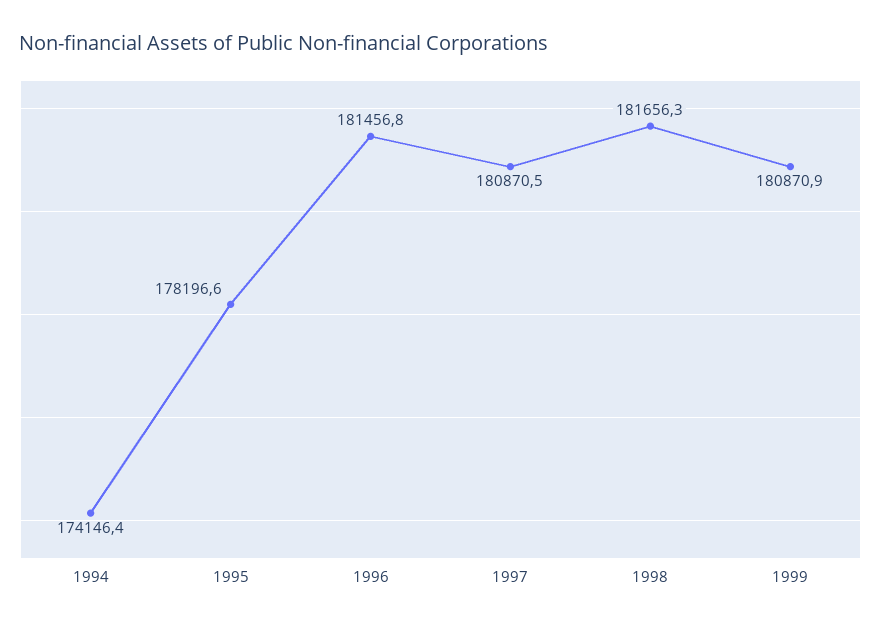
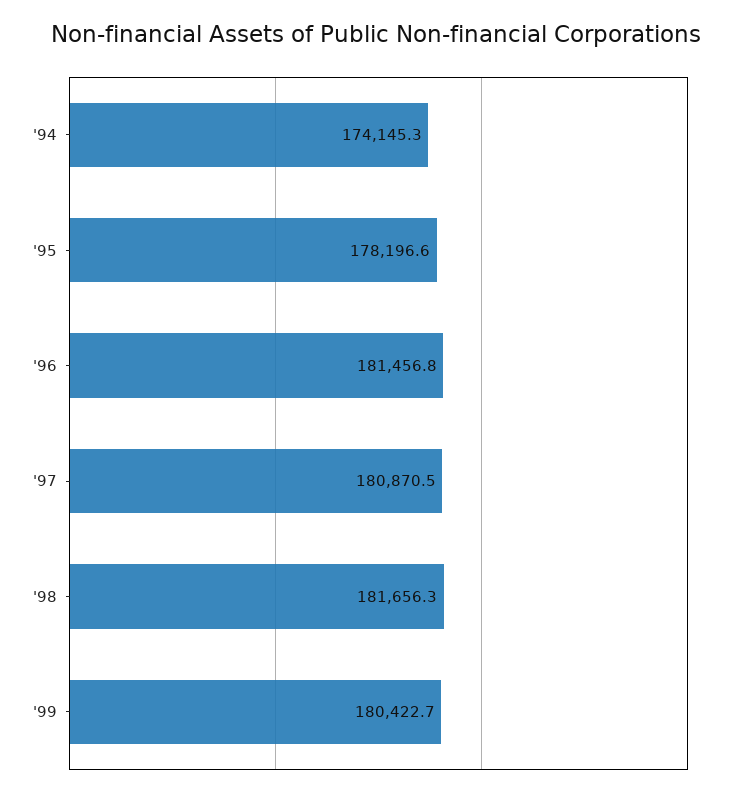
1994: 174146.4 -> 174145.3
1999: 180870.9 -> 180422.7

